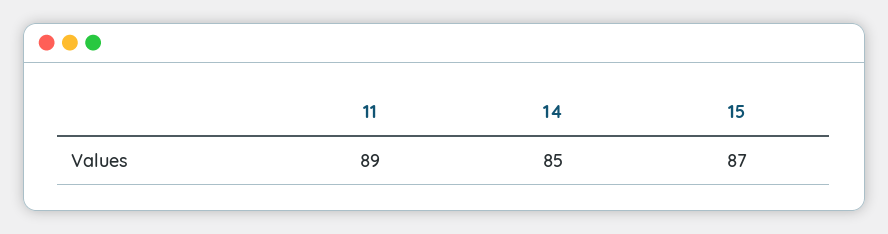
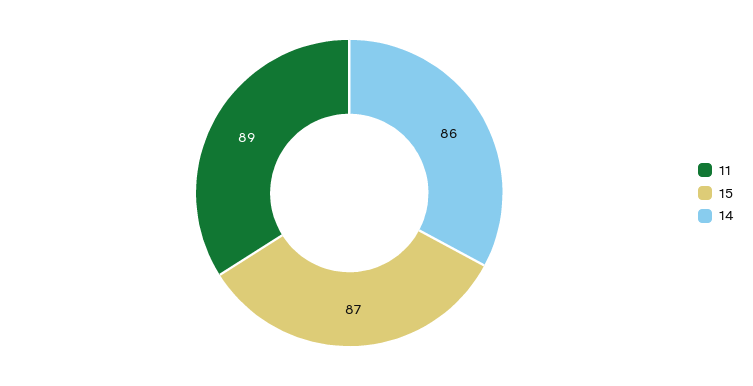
14: 85 -> 86

